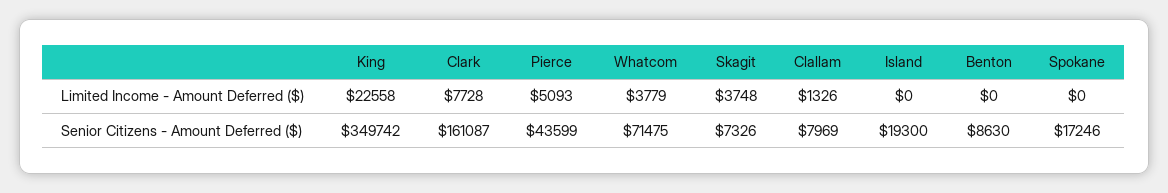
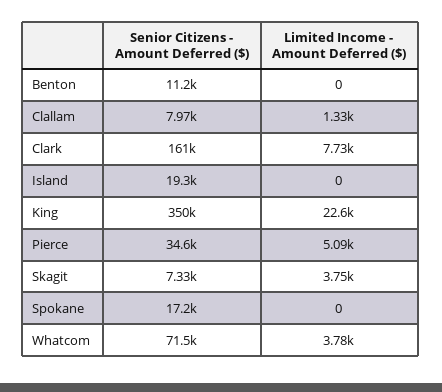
Pierce, Senior Citizens - Amount Deferred ($): 43599 -> 34600
Benton, Senior Citizens - Amount Deferred ($): 8630 -> 11200

